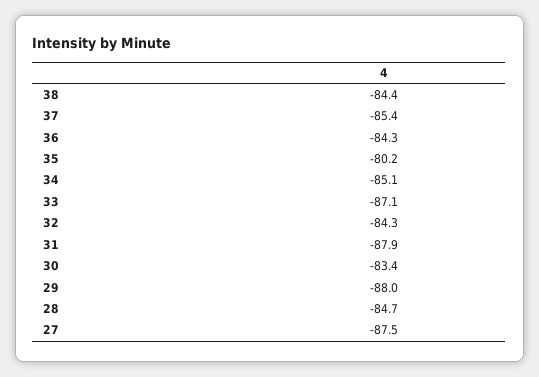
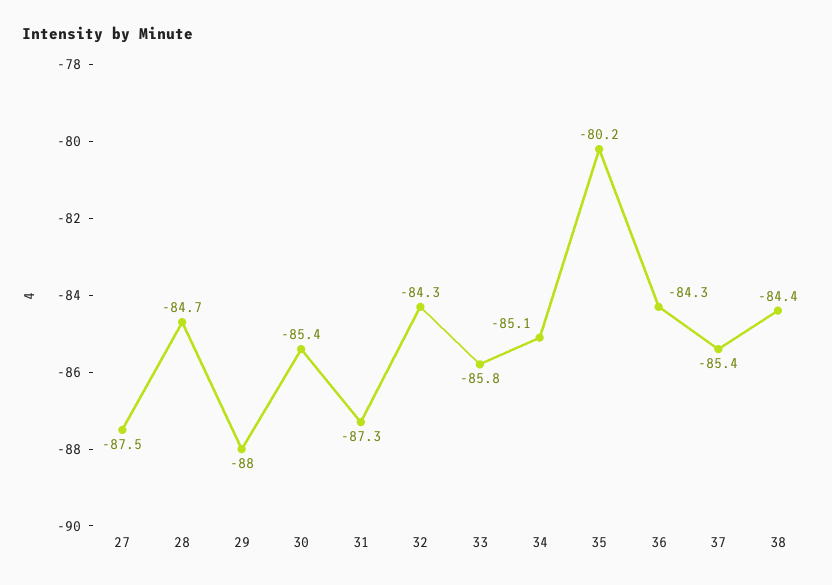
33: -87.1 -> -85.8
31: -87.9 -> -87.3
30: -83.4 -> -85.4

